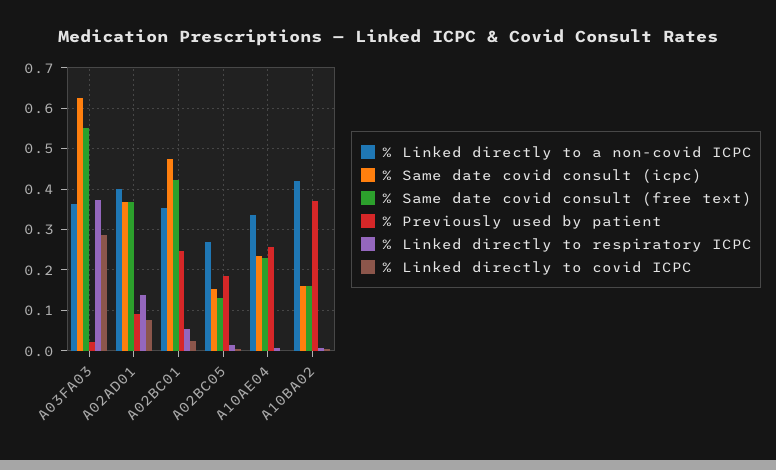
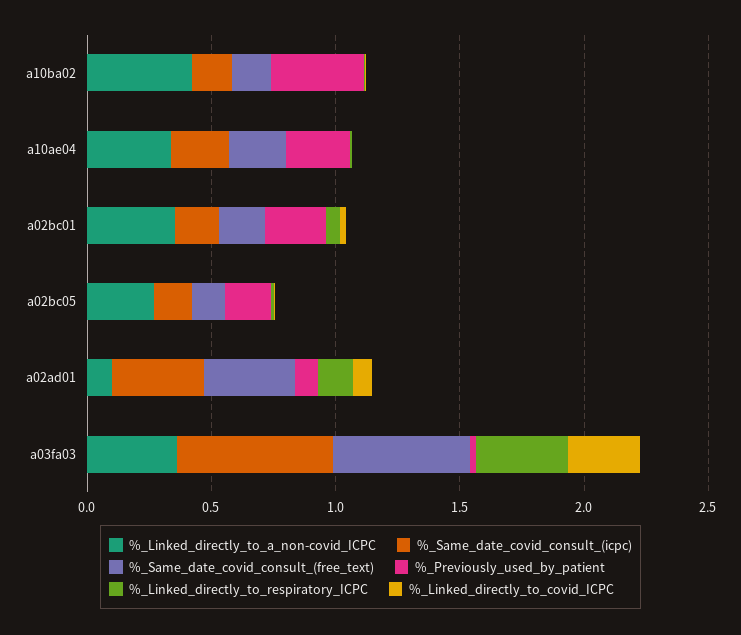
% Linked directly to a non-covid ICPC, A02AD01: 0.4 -> 0.1
% Same date covid consult (icpc), A02BC01: 0.48 -> 0.2
% Same date covid consult (free text), A02BC01: 0.42 -> 0.2

